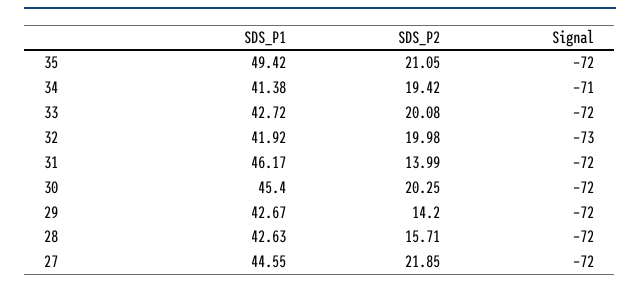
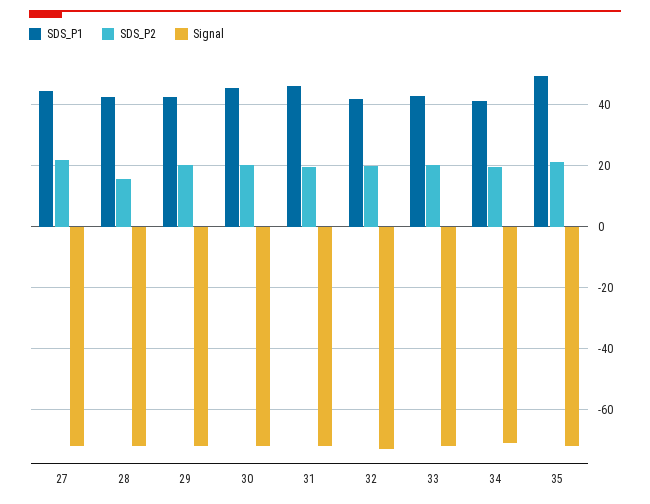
SDS_P2, 31: 13.99 -> 20
SDS_P2, 29: 14.2 -> 20

